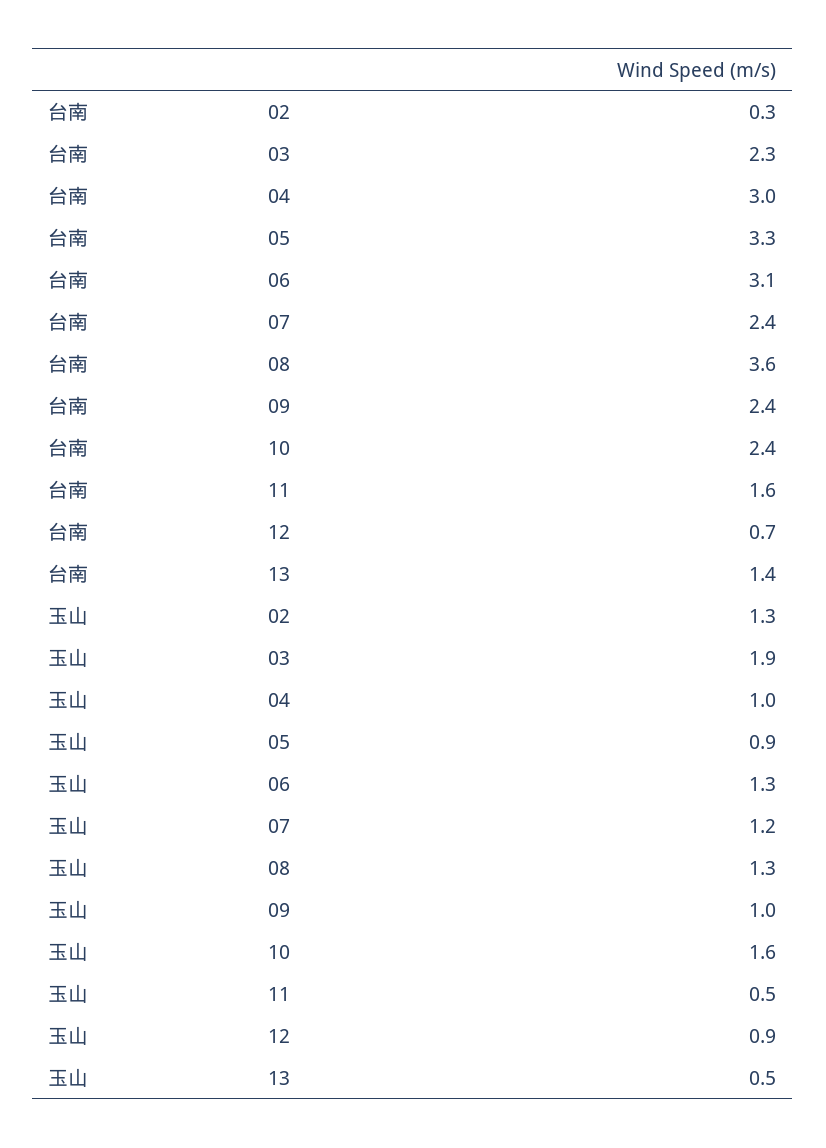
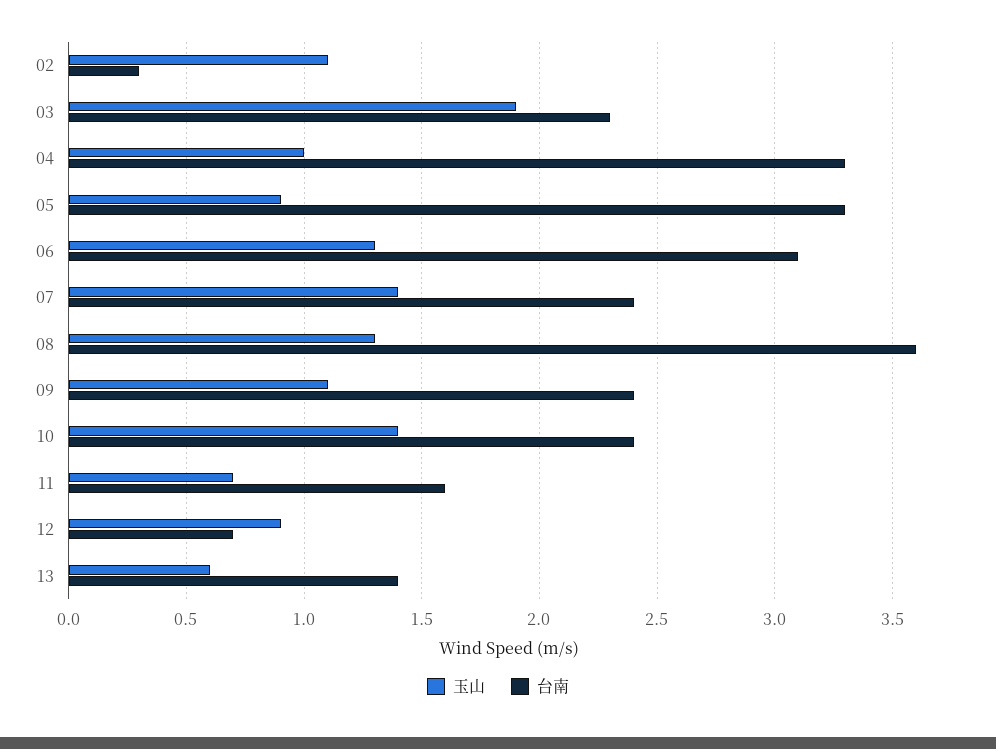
台南, 04: 3 -> 3.3
玉山, 02: 1.3 -> 1.1
玉山, 07: 1.2 -> 1.4
玉山, 09: 1 -> 1.1
玉山, 10: 1.6 -> 1.4
玉山, 11: 0.5 -> 0.7
玉山, 13: 0.5 -> 0.6

